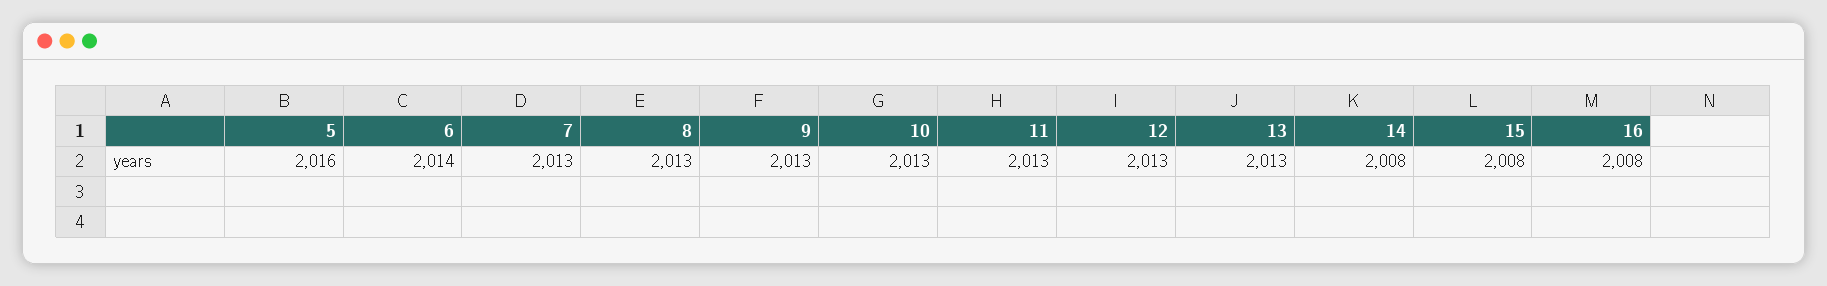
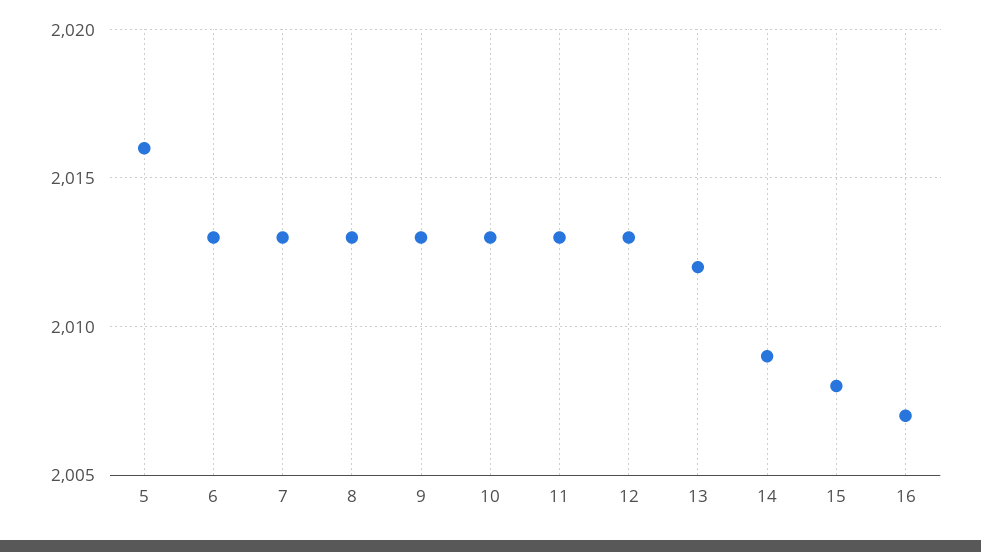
6: 2014 -> 2013
13: 2013 -> 2012
14: 2008 -> 2009
16: 2008 -> 2007

